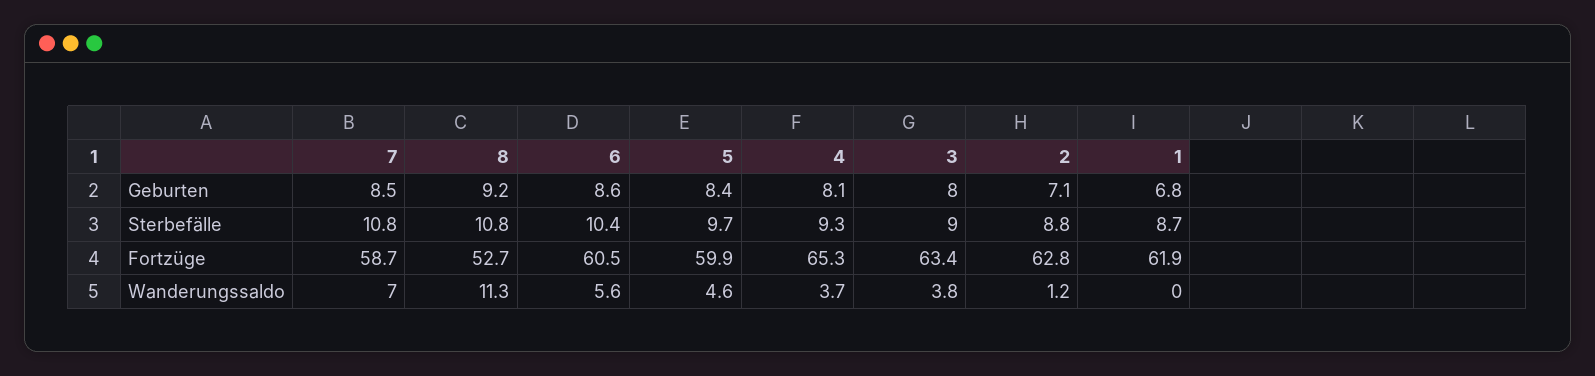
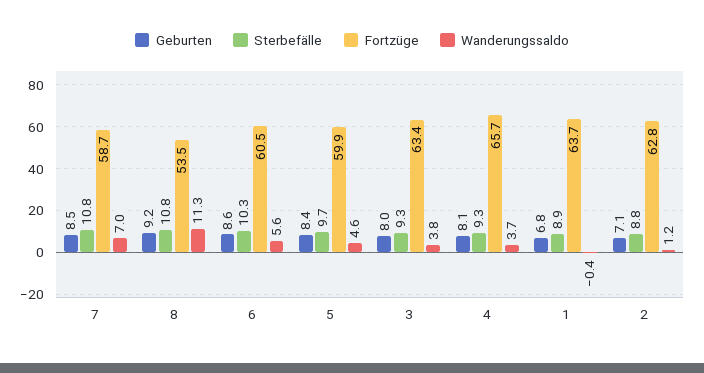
Sterbefälle, 6: 10.4 -> 10.3
Sterbefälle, 3: 9 -> 9.3
Sterbefälle, 1: 8.7 -> 8.9
Fortzüge, 8: 52.7 -> 53.5
Fortzüge, 4: 65.3 -> 65.7
Fortzüge, 1: 61.9 -> 63.7
Wanderungssaldo, 1: 0 -> -0.4

